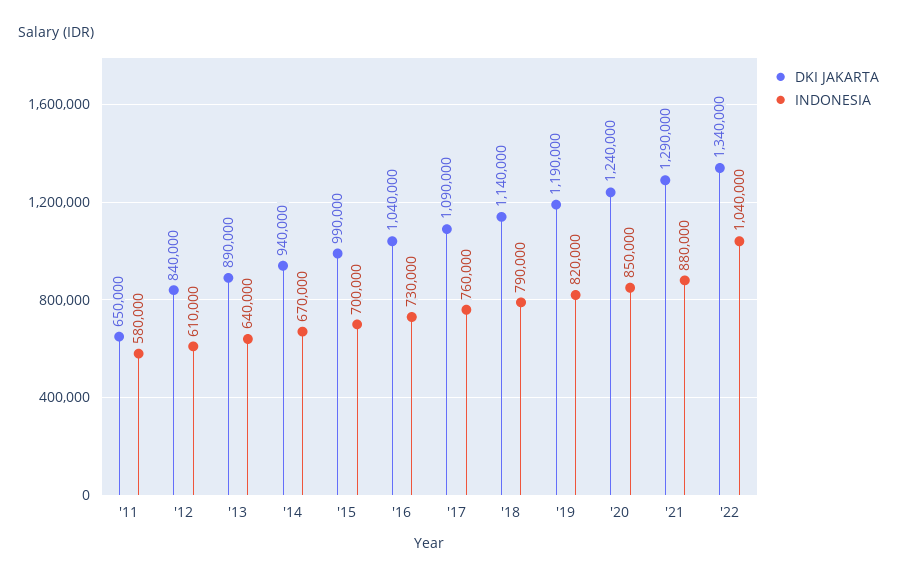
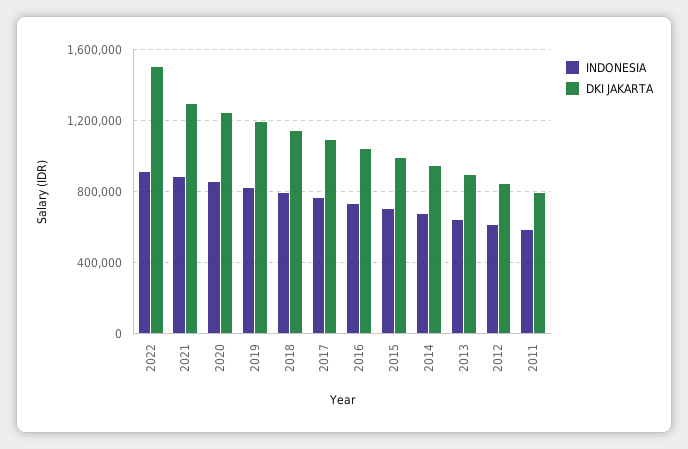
DKI JAKARTA, '11: 650000 -> 800000
DKI JAKARTA, '22: 1340000 -> 1500000
INDONESIA, '22: 1040000 -> 900000

